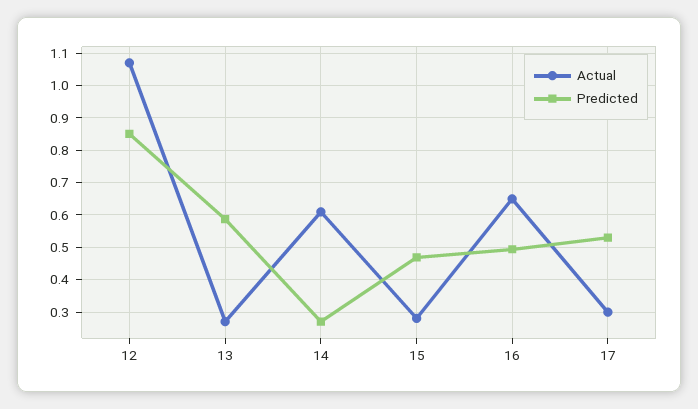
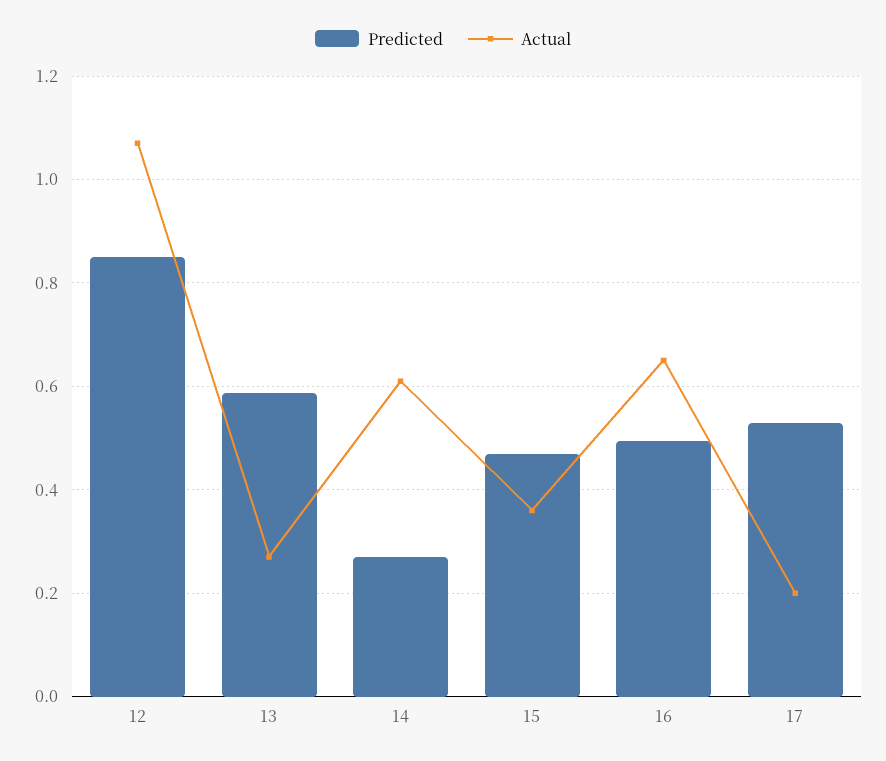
Actual, 15: 0.28 -> 0.36
Actual, 17: 0.3 -> 0.2

